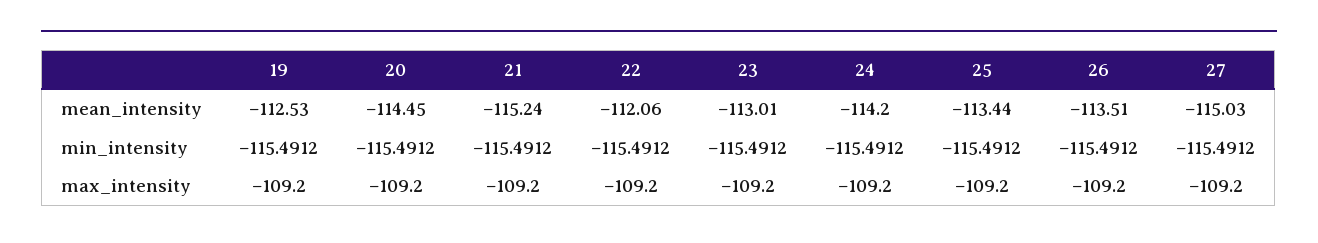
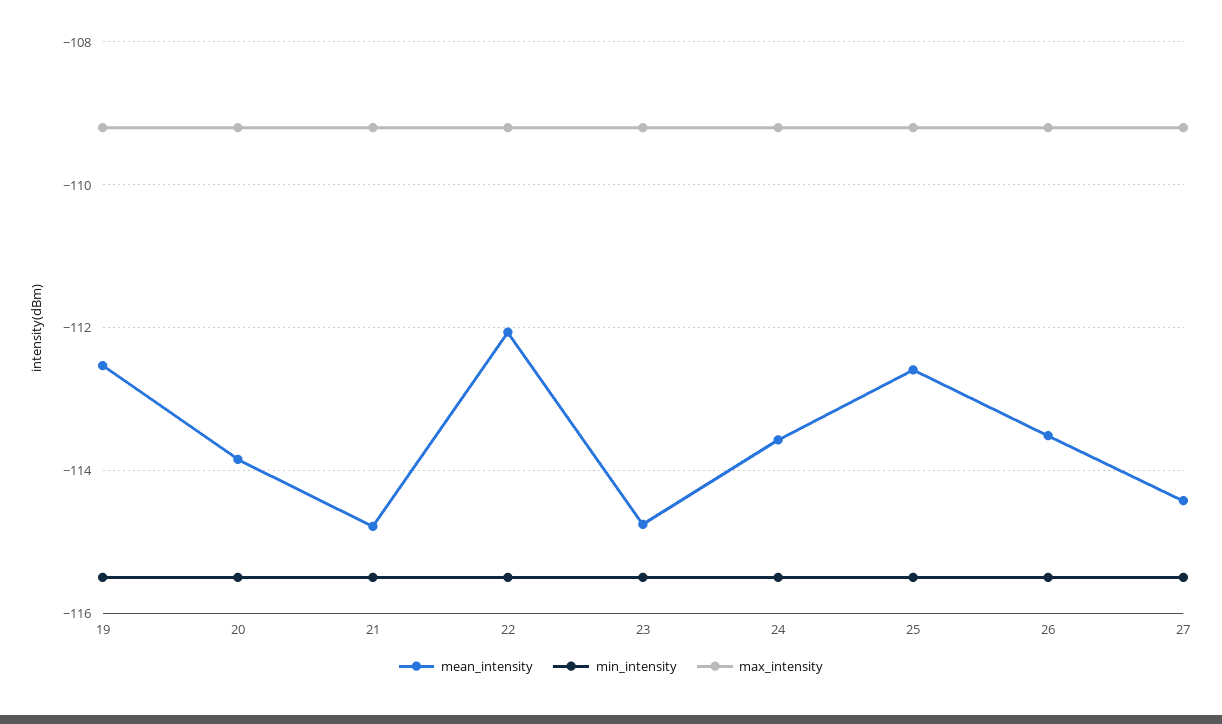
mean_intensity, 20: -114.45 -> -113.8
mean_intensity, 21: -115.24 -> -114.8
mean_intensity, 23: -113.01 -> -114.8
mean_intensity, 24: -114.2 -> -113.6
mean_intensity, 25: -113.44 -> -112.6
mean_intensity, 27: -115.03 -> -114.4

